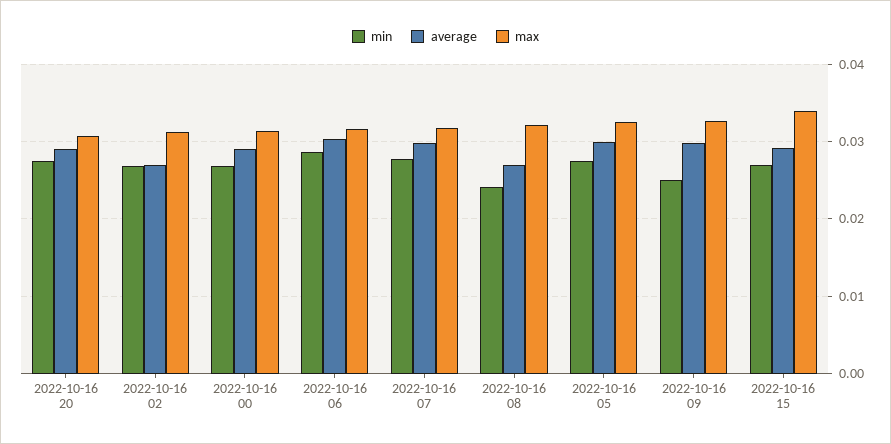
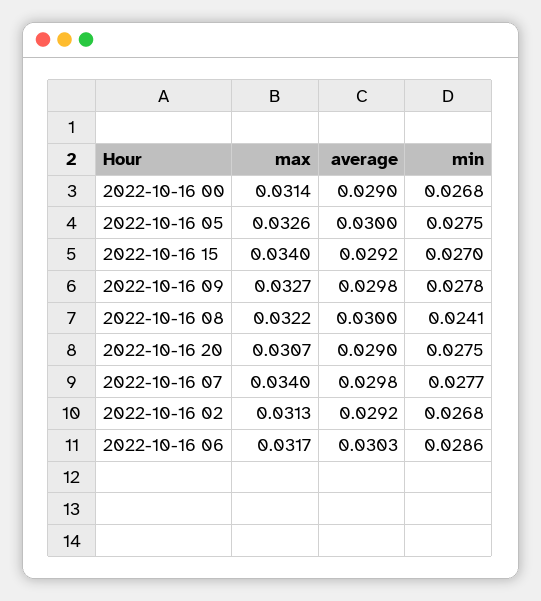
average, 2022-10-16 02: 0.027 -> 0.0292
max, 2022-10-16 07: 0.032 -> 0.034
average, 2022-10-16 08: 0.027 -> 0.03
min, 2022-10-16 09: 0.025 -> 0.0278

